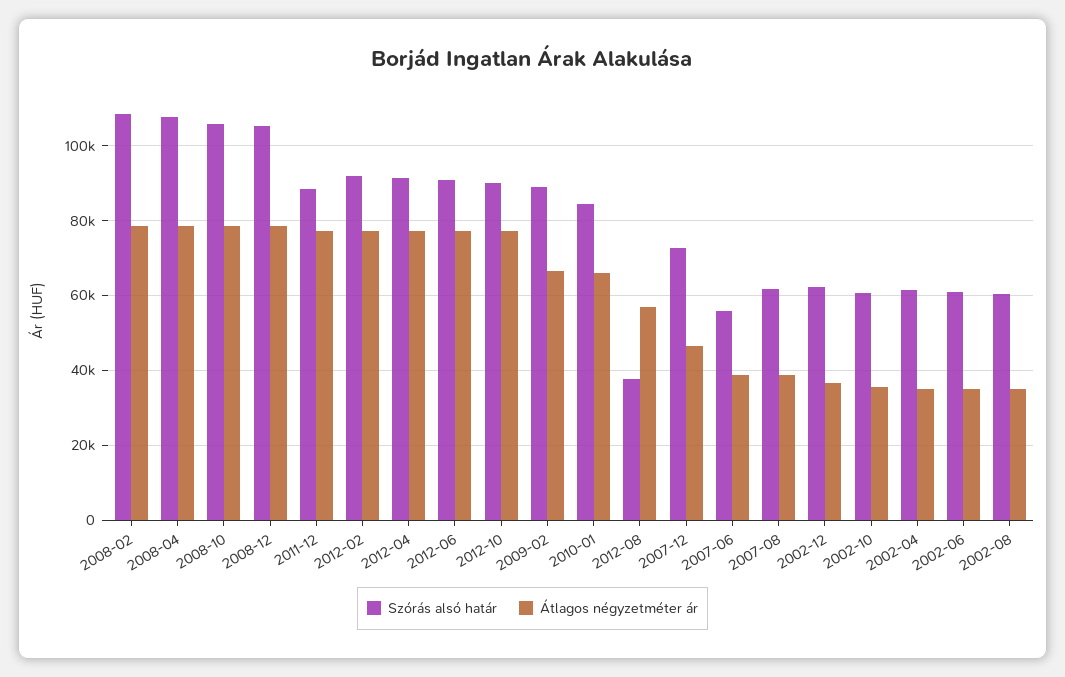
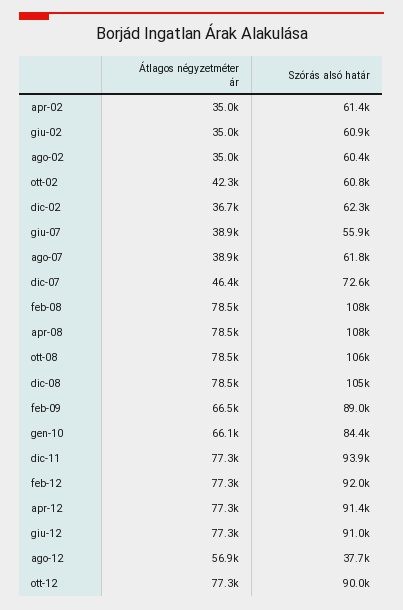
Szórás alsó határ, 2011-12: 88000 -> 93900
Átlagos négyzetméter ár, 2002-10: 36000 -> 42300

